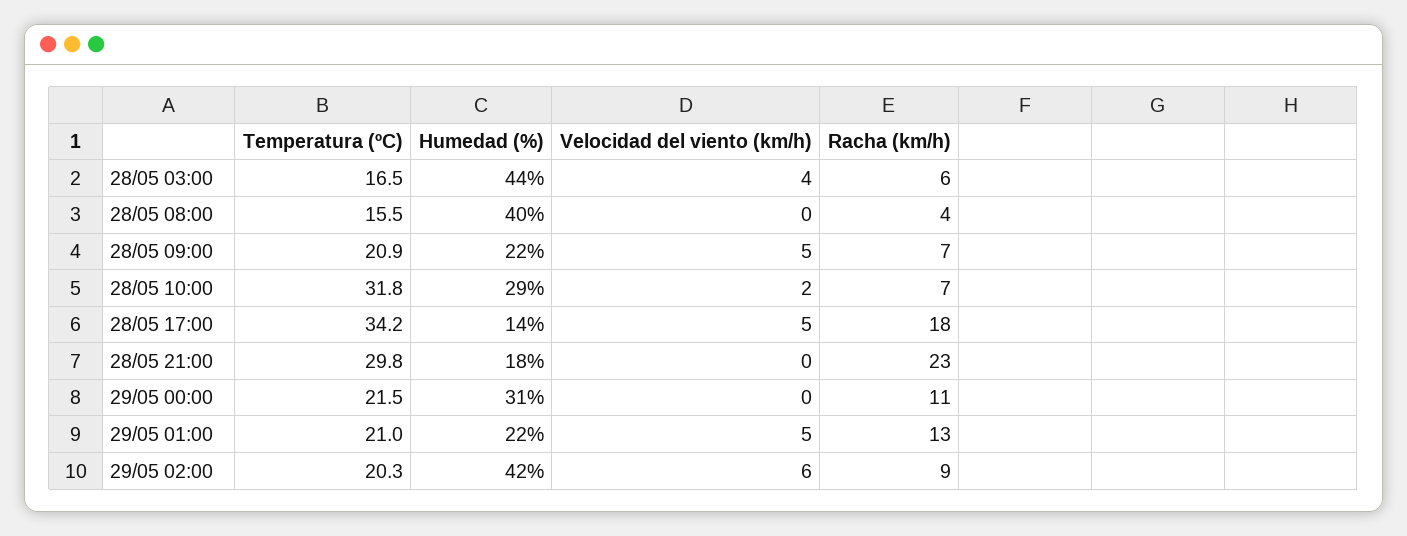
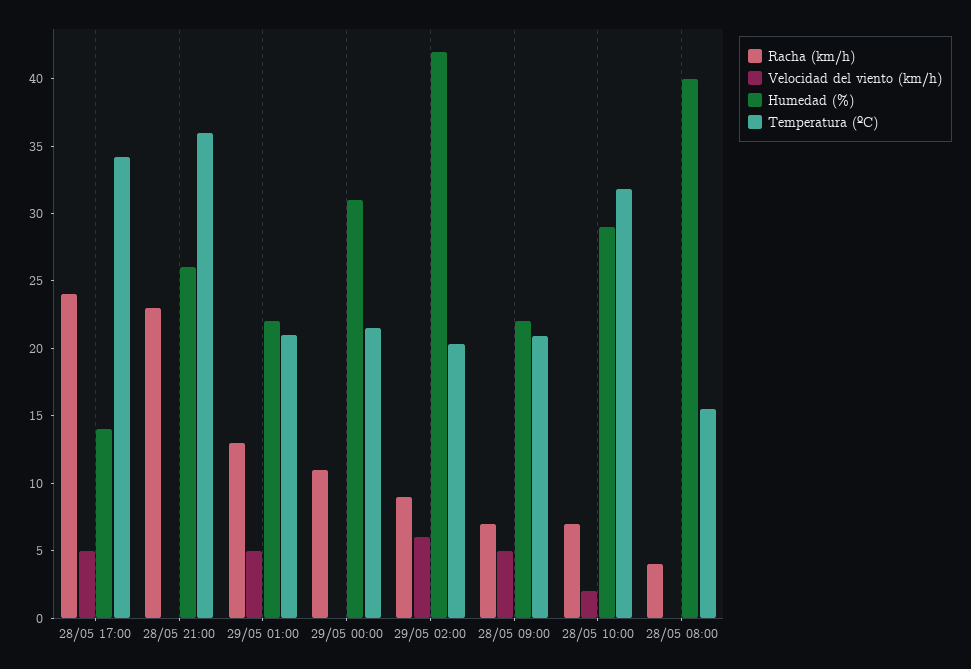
Temperatura (ºC), 28/05 03:00: 16.5 -> none
Humedad (%), 28/05 03:00: 44 -> none
Velocidad del viento (km/h), 28/05 03:00: 4 -> none
Racha (km/h), 28/05 03:00: 6 -> none
Racha (km/h), 28/05 17:00: 18 -> 24
Temperatura (ºC), 28/05 21:00: 29.8 -> 36
Humedad (%), 28/05 21:00: 18 -> 26

